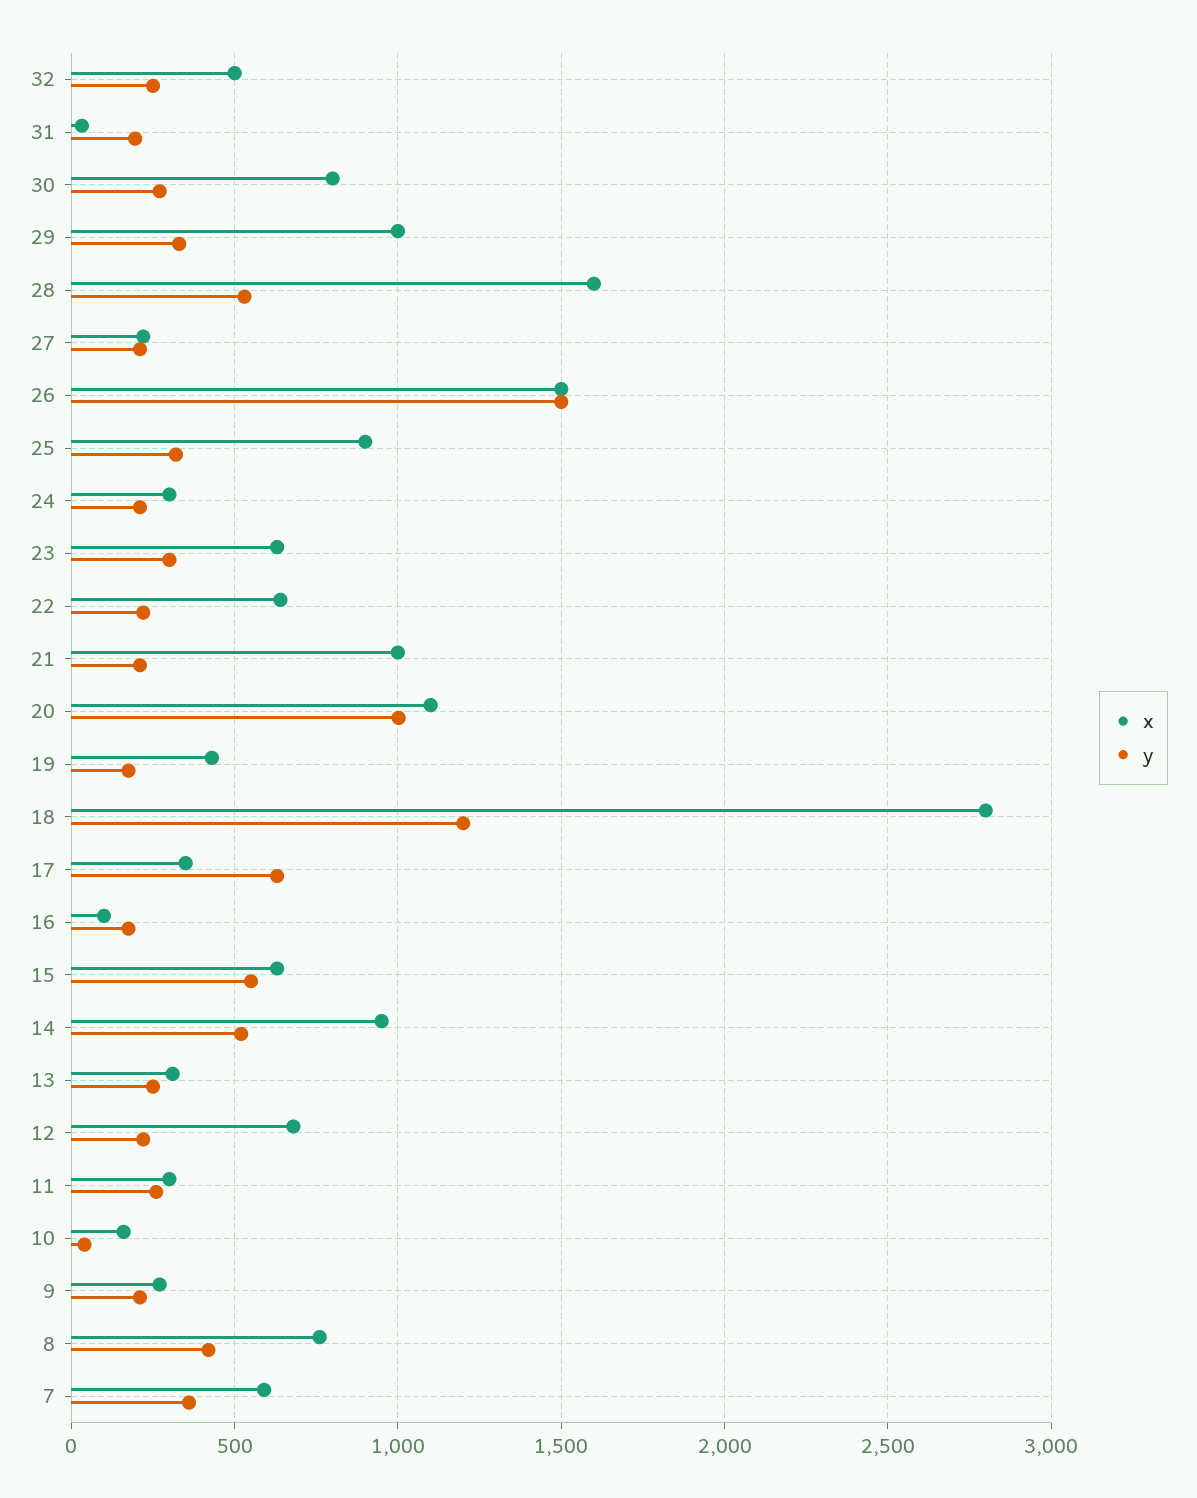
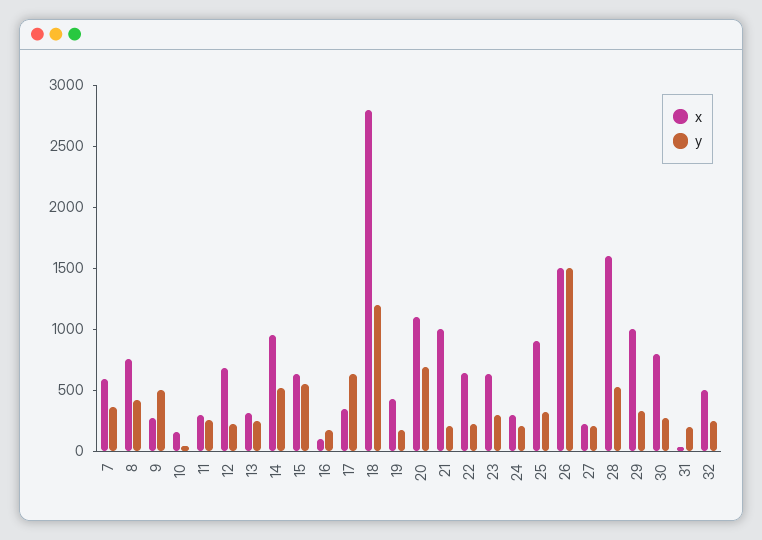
y, 20: 1000 -> 700
y, 9: 200 -> 500

